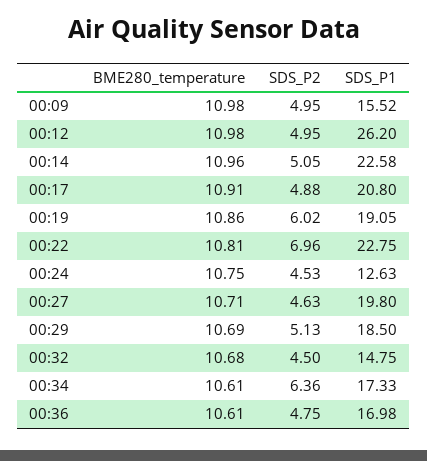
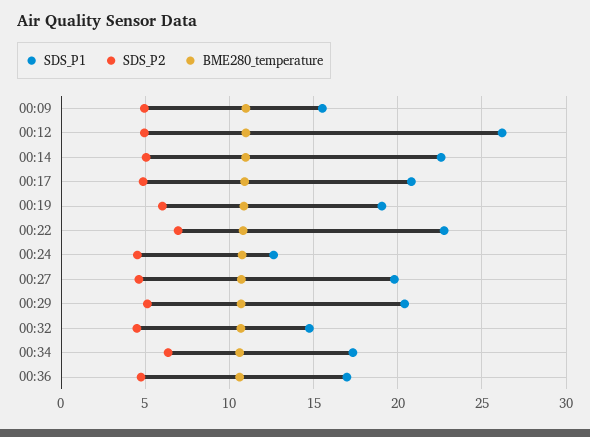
SDS_P1, 00:29: 18.5 -> 20.5

